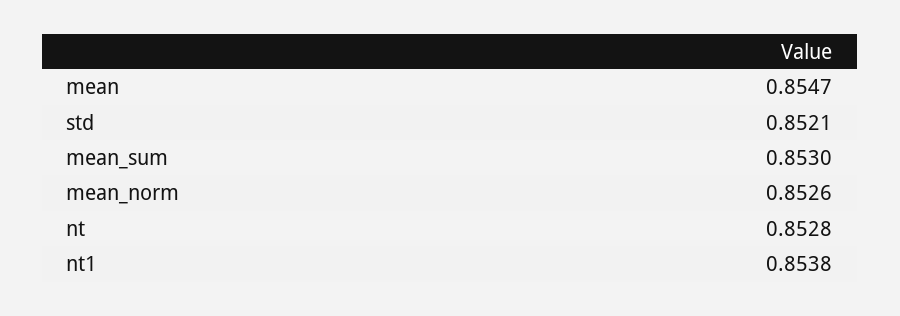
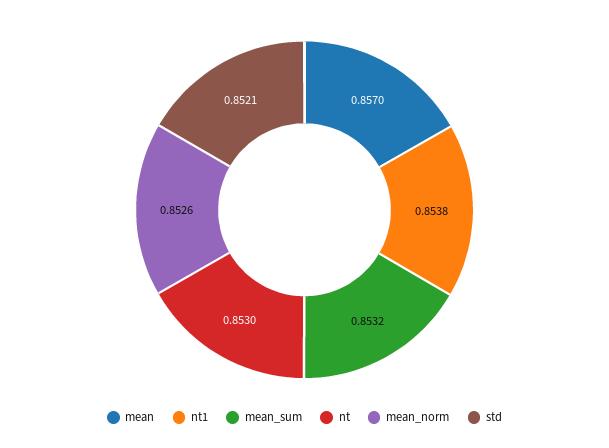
mean: 0.8547 -> 0.857
mean_sum: 0.853 -> 0.8532
nt: 0.8528 -> 0.853

